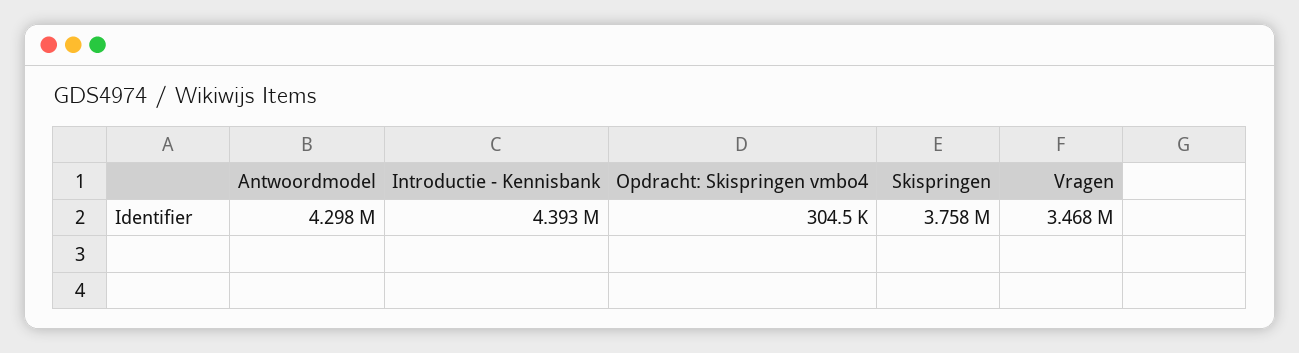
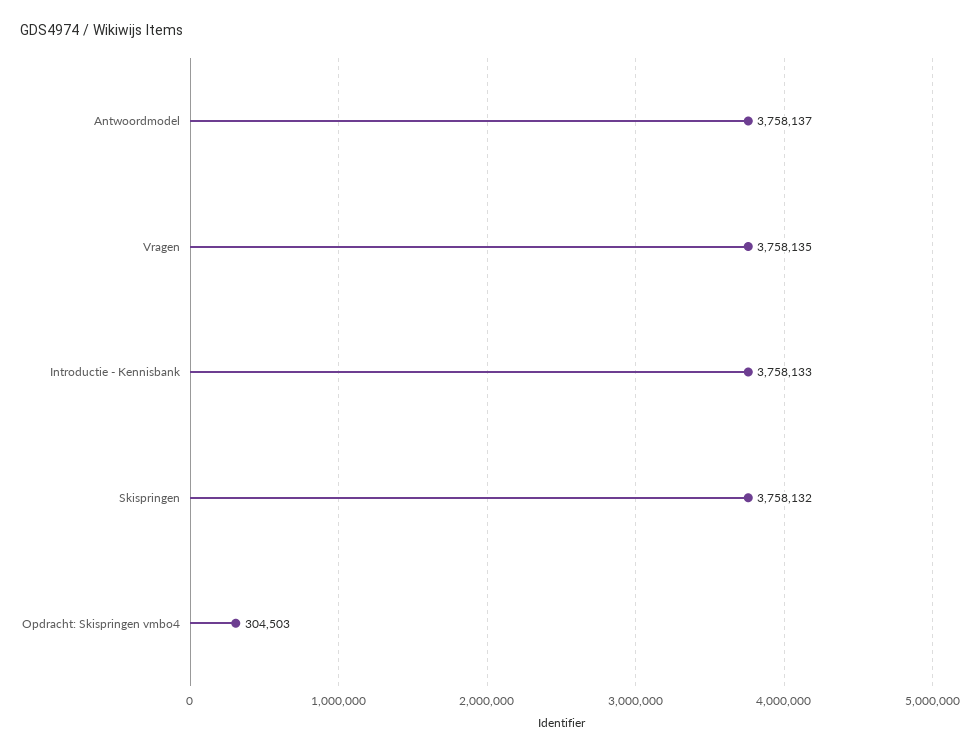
Antwoordmodel: 4298000 -> 3758137
Introductie - Kennisbank: 4393000 -> 3758133
Vragen: 3468000 -> 3758135

